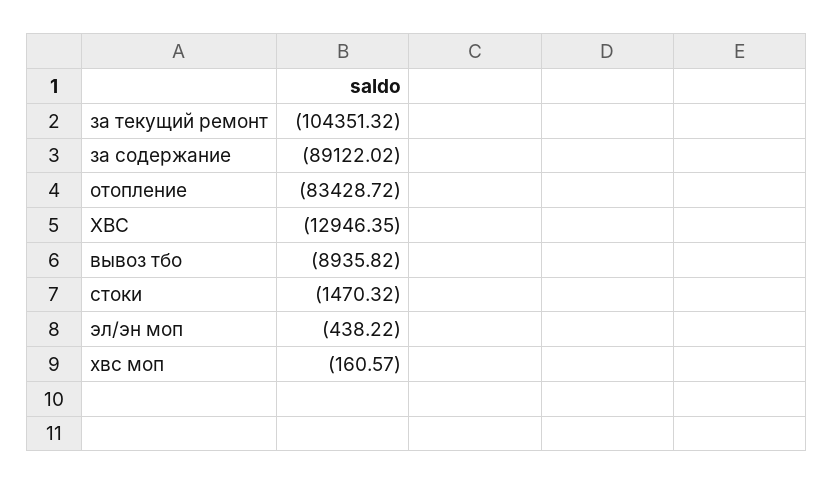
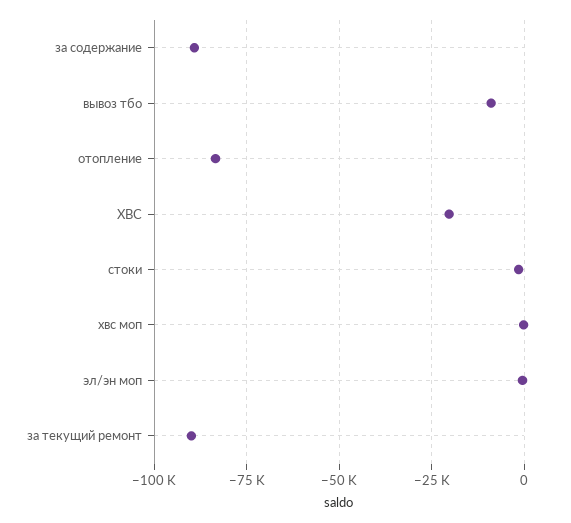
за текущий ремонт: -104351.32 -> -90000
ХВС: -12946.35 -> -20000

